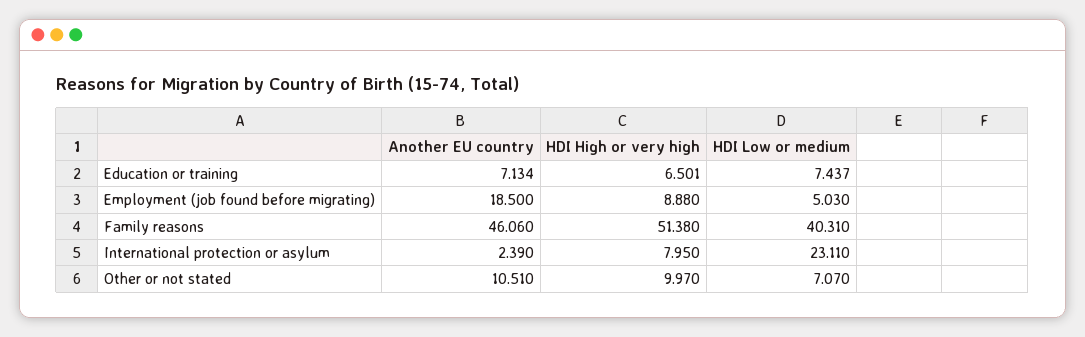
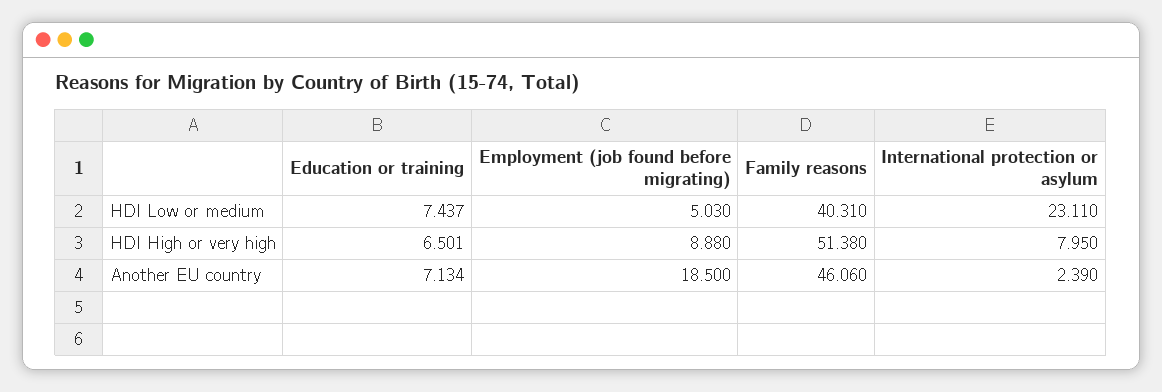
Another EU country, Other or not stated: 10.51 -> none
HDI High or very high, Other or not stated: 9.97 -> none
HDI Low or medium, Other or not stated: 7.07 -> none

